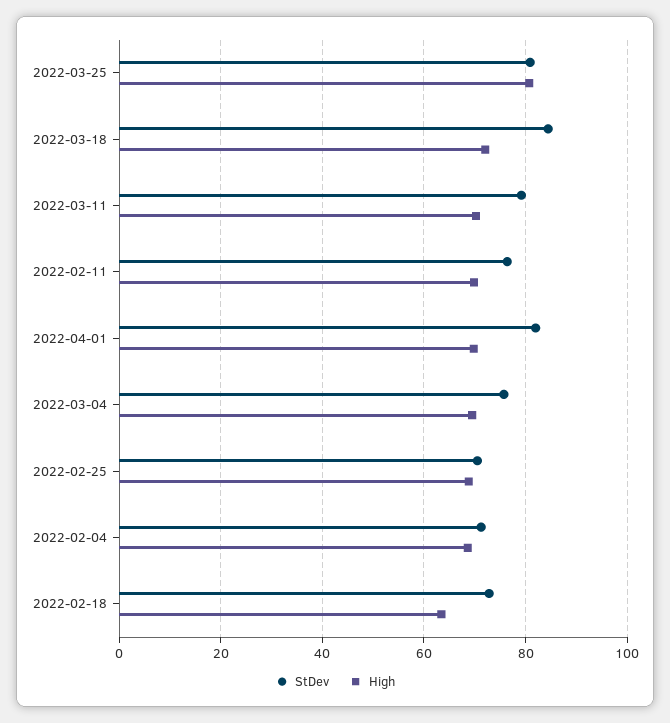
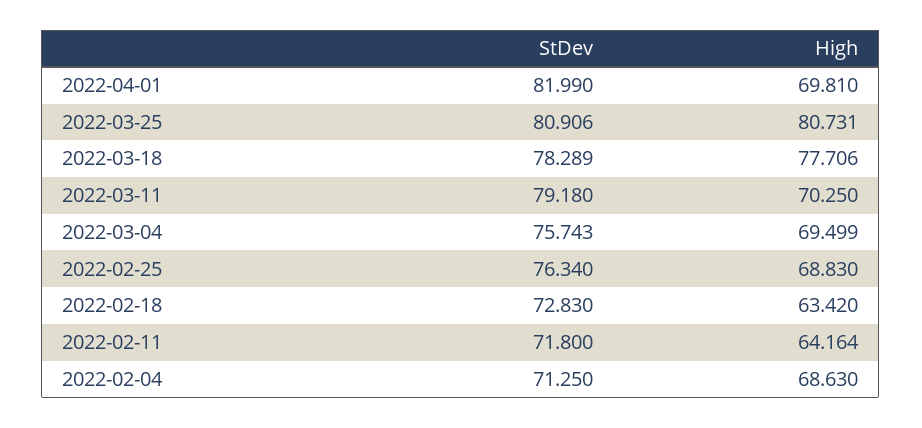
StDev, 2022-03-18: 84 -> 78.289
High, 2022-03-18: 72 -> 77.706
StDev, 2022-02-11: 76 -> 71.8
High, 2022-02-11: 70 -> 64.164
StDev, 2022-02-25: 70 -> 76.34

